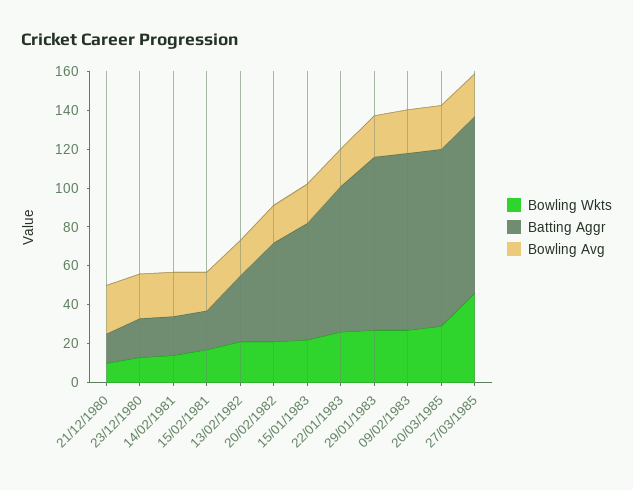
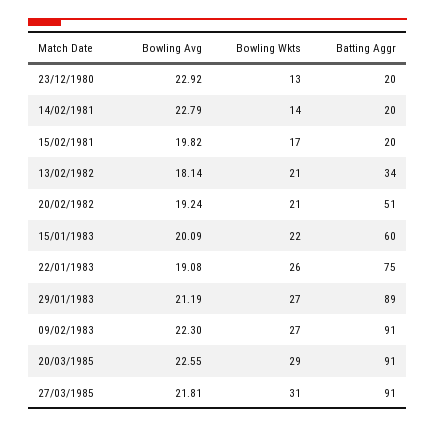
Bowling Wkts, 21/12/1980: 10 -> none
Batting Aggr, 21/12/1980: 15 -> none
Bowling Avg, 21/12/1980: 25 -> none
Bowling Wkts, 27/03/1985: 45 -> 31

